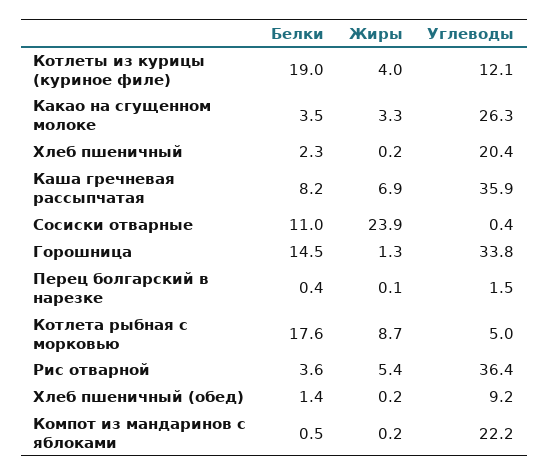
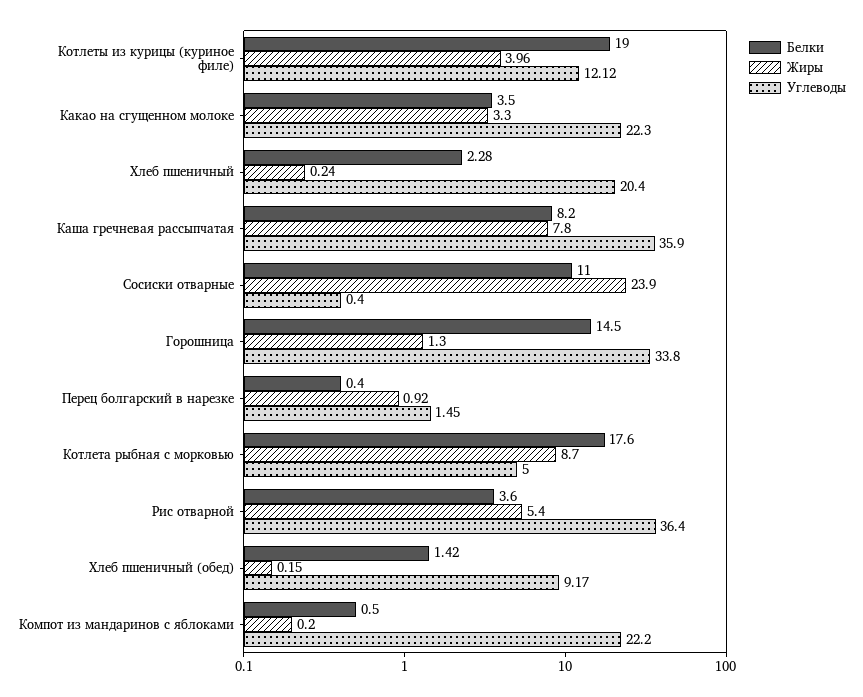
Углеводы, Какао на сгущенном молоке: 26.3 -> 22.3
Жиры, Каша гречневая рассыпчатая: 6.9 -> 7.8
Жиры, Перец болгарский в нарезке: 0.1 -> 0.92

